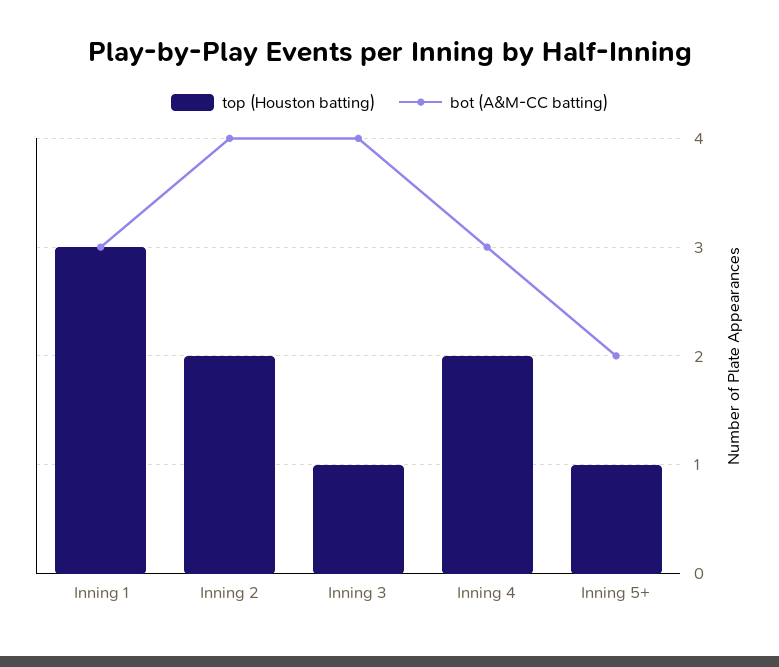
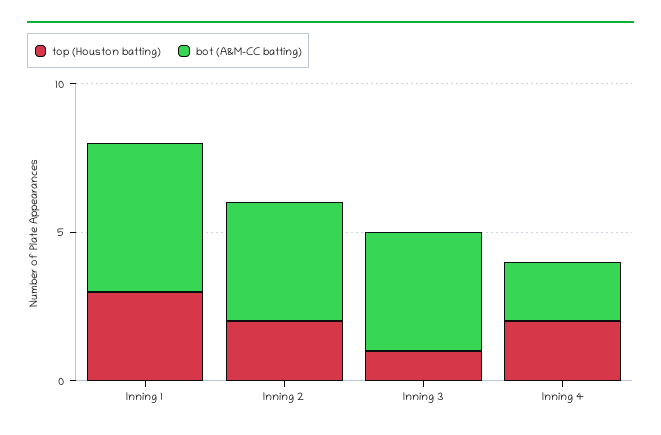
bot (A&M-CC batting), Inning 1: 3 -> 5
bot (A&M-CC batting), Inning 4: 3 -> 2
top (Houston batting), Inning 5+: 1 -> none
bot (A&M-CC batting), Inning 5+: 2 -> none

